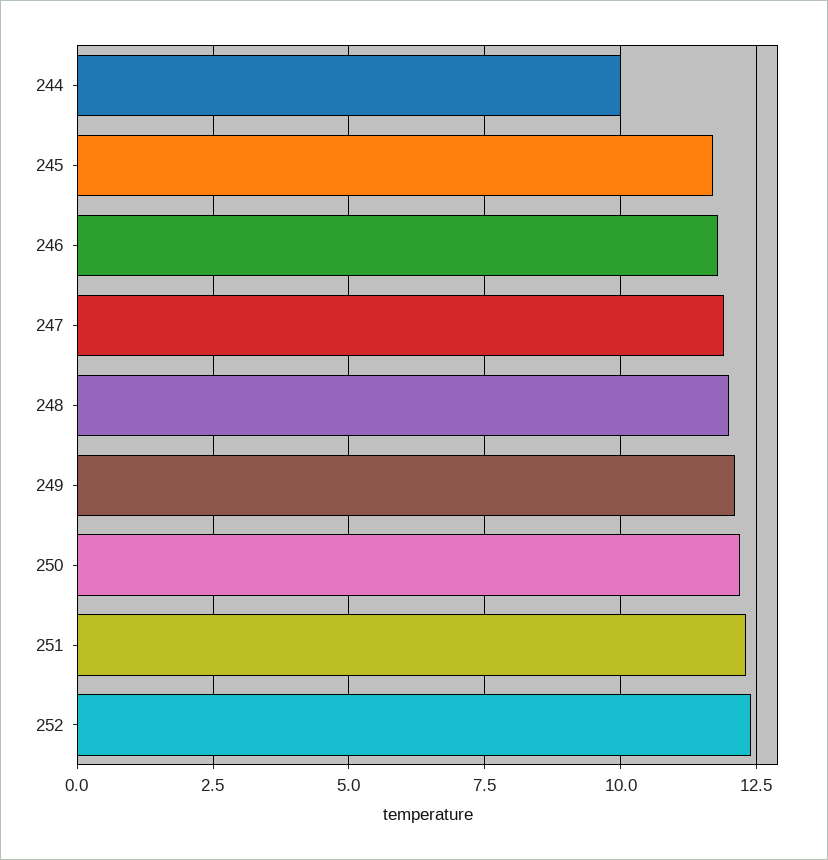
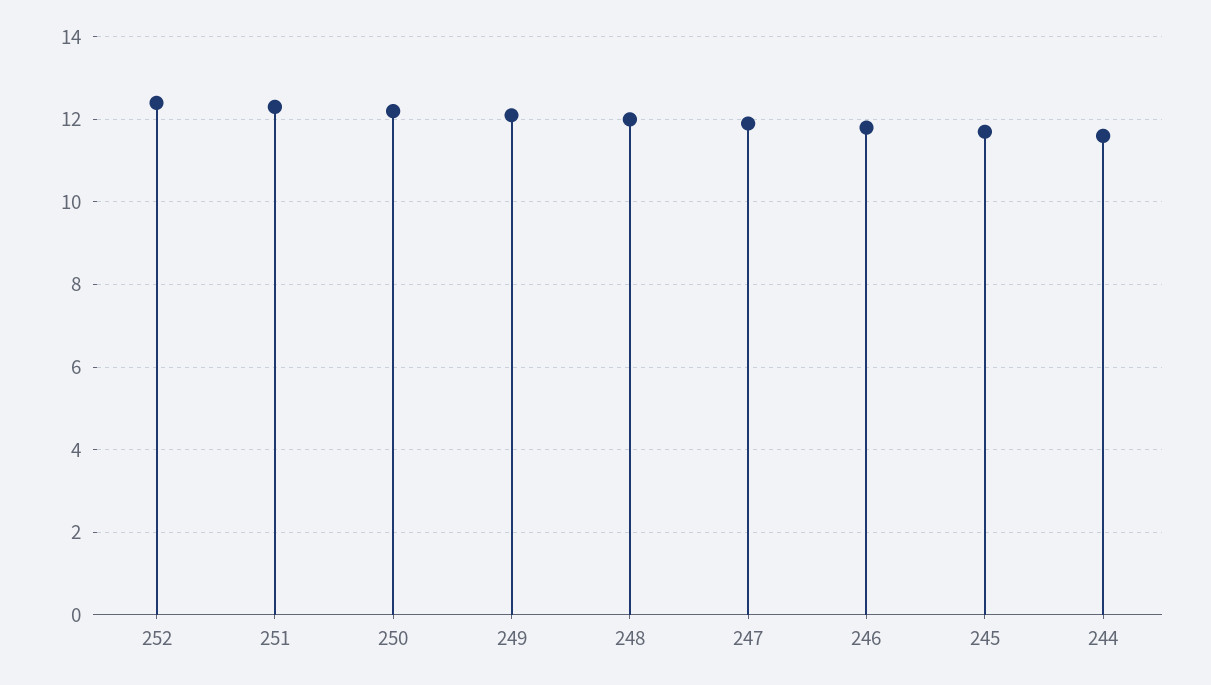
244: 10 -> 11.5

